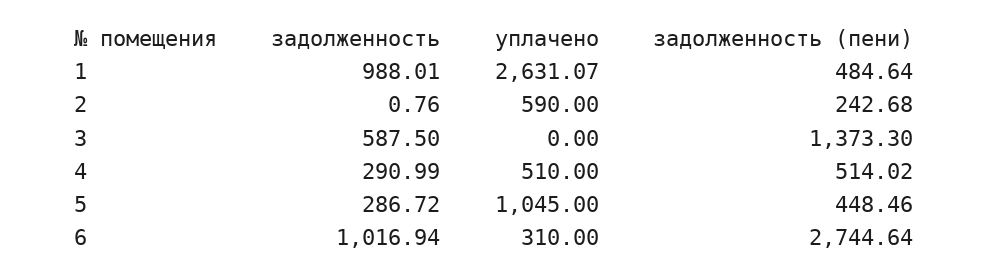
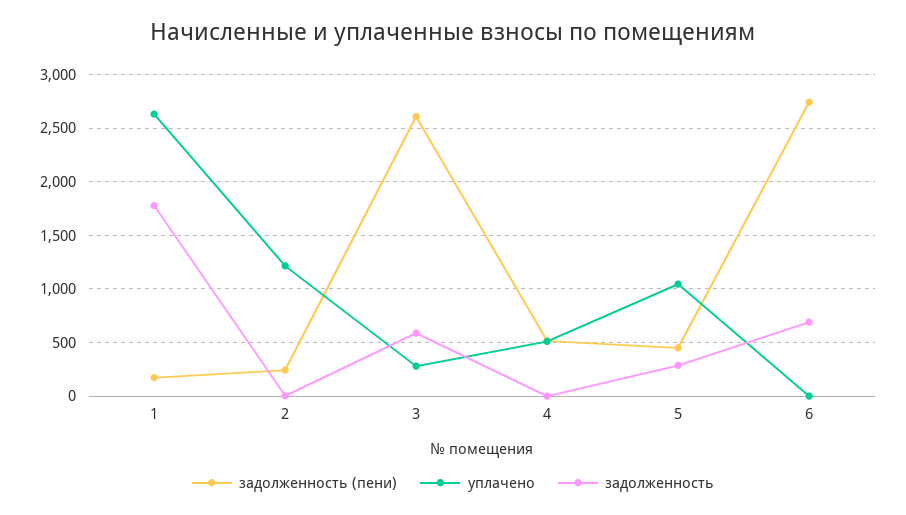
задолженность, 1: 988.01 -> 1800
задолженность (пени), 1: 484.64 -> 200
уплачено, 2: 590 -> 1200
уплачено, 3: 0 -> 300
задолженность (пени), 3: 1373.3 -> 2600
задолженность, 4: 290.99 -> 0
задолженность, 6: 1016.94 -> 700
уплачено, 6: 310 -> 0

